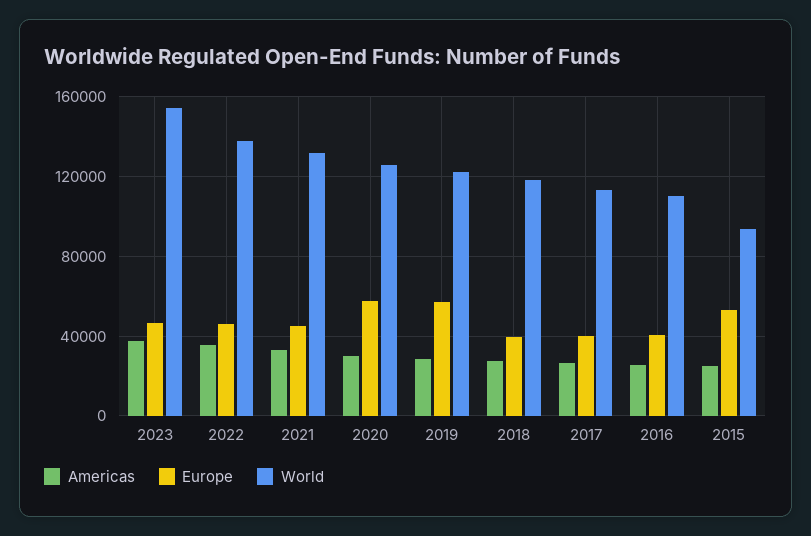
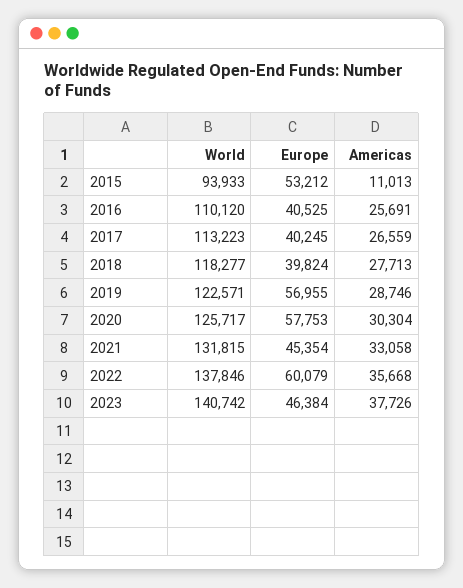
World, 2023: 155000 -> 140742
Europe, 2022: 45000 -> 60079
Americas, 2015: 25000 -> 11013

